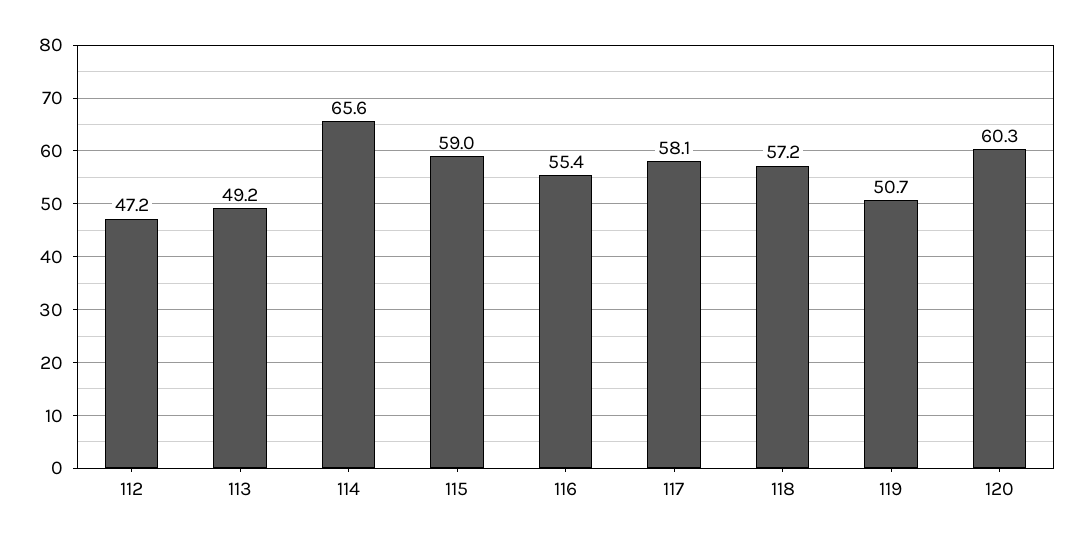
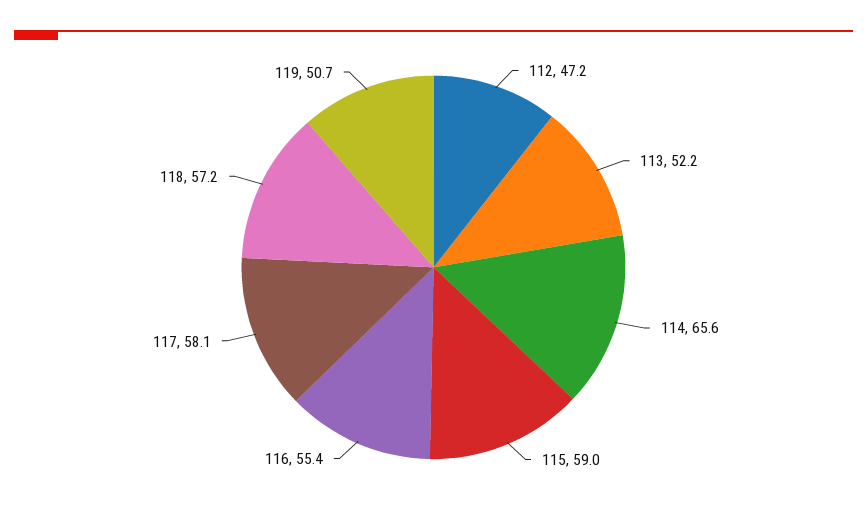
113: 49.2 -> 52.2
120: 60.3 -> none

